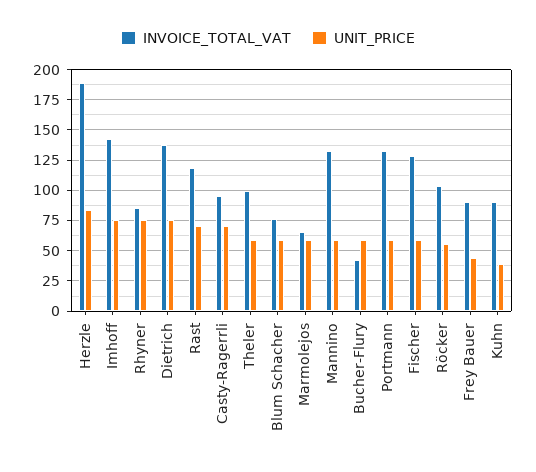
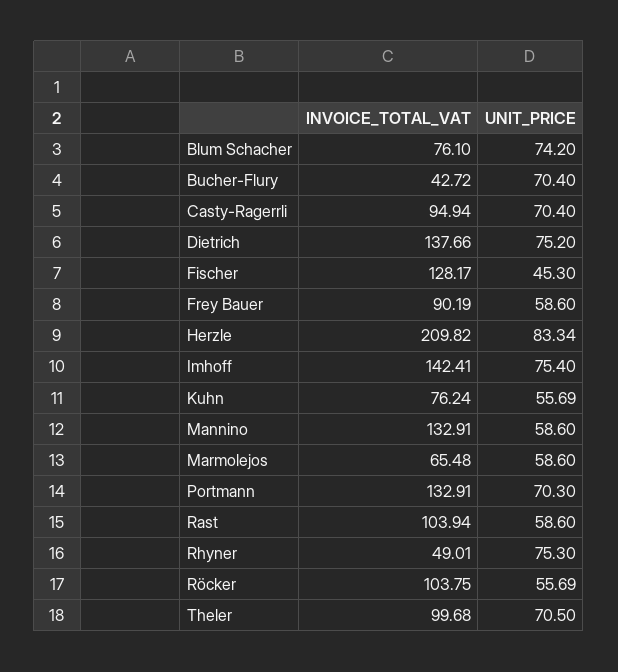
INVOICE_TOTAL_VAT, Herzle: 190 -> 209.82
INVOICE_TOTAL_VAT, Rhyner: 85 -> 49.01
INVOICE_TOTAL_VAT, Rast: 120 -> 103.94
UNIT_PRICE, Rast: 70 -> 58.6
UNIT_PRICE, Theler: 60 -> 70.5
UNIT_PRICE, Blum Schacher: 60 -> 74.2
UNIT_PRICE, Bucher-Flury: 60 -> 70.4
UNIT_PRICE, Portmann: 60 -> 70.3
UNIT_PRICE, Fischer: 60 -> 45.3
UNIT_PRICE, Frey Bauer: 45 -> 58.6
INVOICE_TOTAL_VAT, Kuhn: 90 -> 76.24
UNIT_PRICE, Kuhn: 40 -> 55.69

